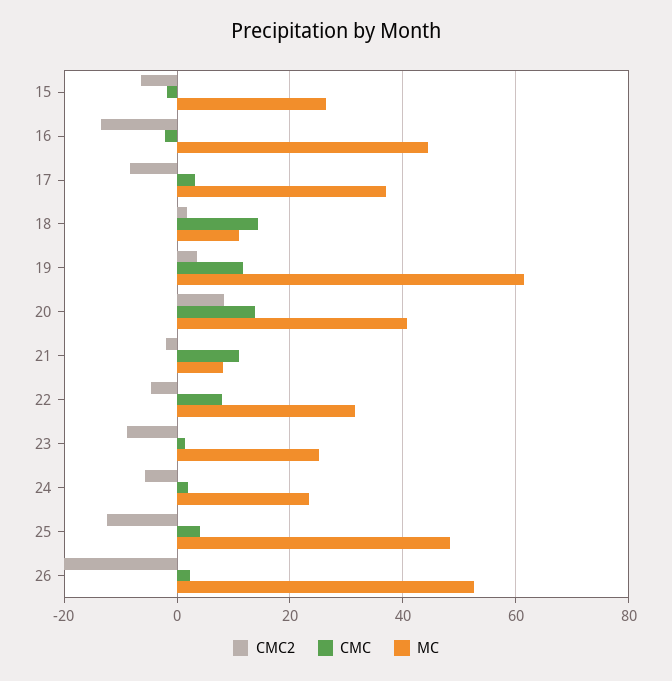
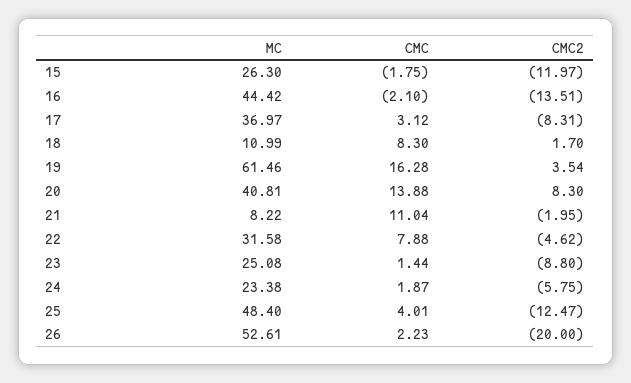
CМС2, 15: -6 -> -11.97
CMC, 18: 14 -> 8.3
CMC, 19: 12 -> 16.28

